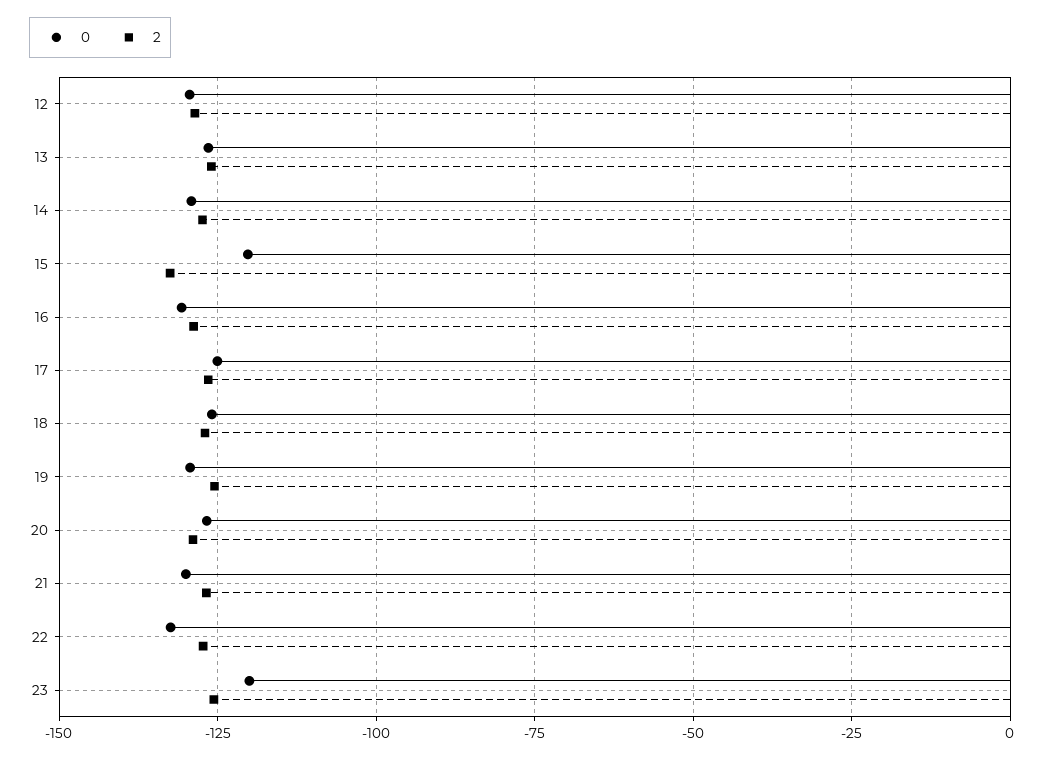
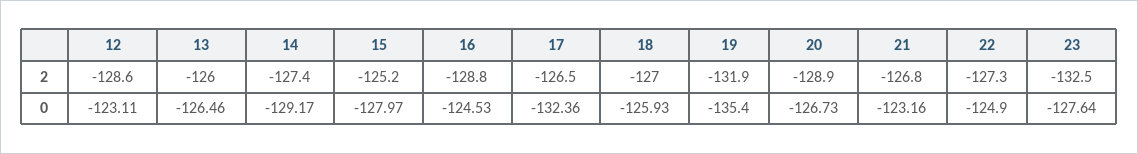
0, 12: -130 -> -123.11
0, 15: -120 -> -127.97
2, 15: -132.5 -> -125.2
0, 16: -130 -> -124.53
0, 17: -125 -> -132.36
0, 19: -130 -> -135.4
2, 19: -125 -> -131.9
0, 21: -130 -> -123.16
0, 22: -132.5 -> -124.9
0, 23: -120 -> -127.64
2, 23: -125 -> -132.5

